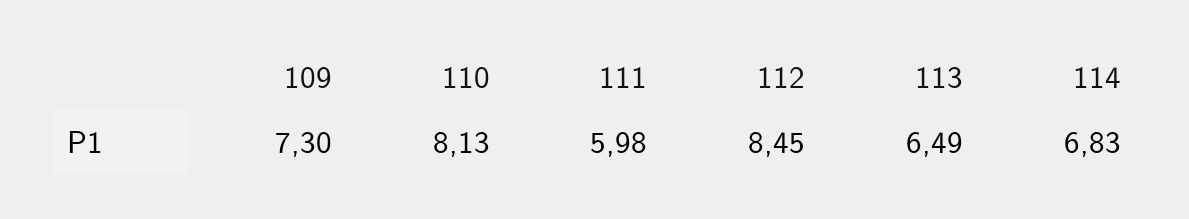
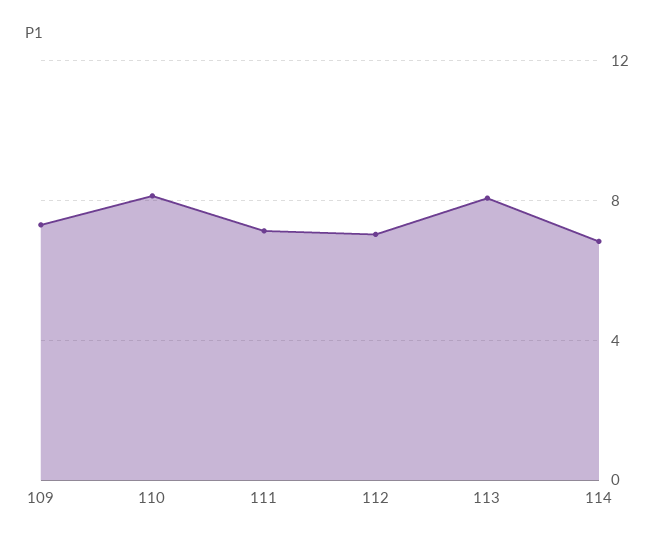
111: 5.98 -> 7
112: 8.45 -> 7
113: 6.49 -> 8

